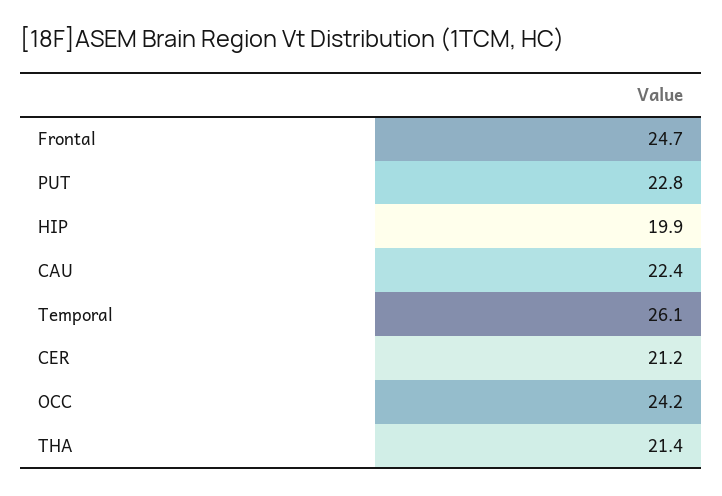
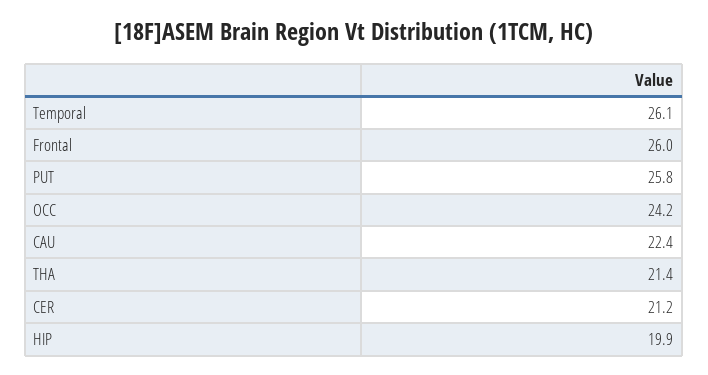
Frontal: 24.7 -> 26
PUT: 22.8 -> 25.8

